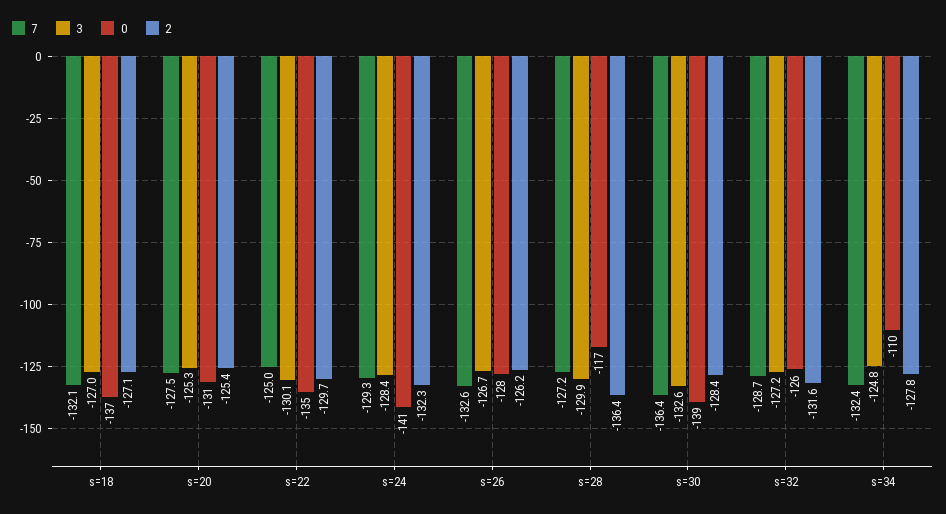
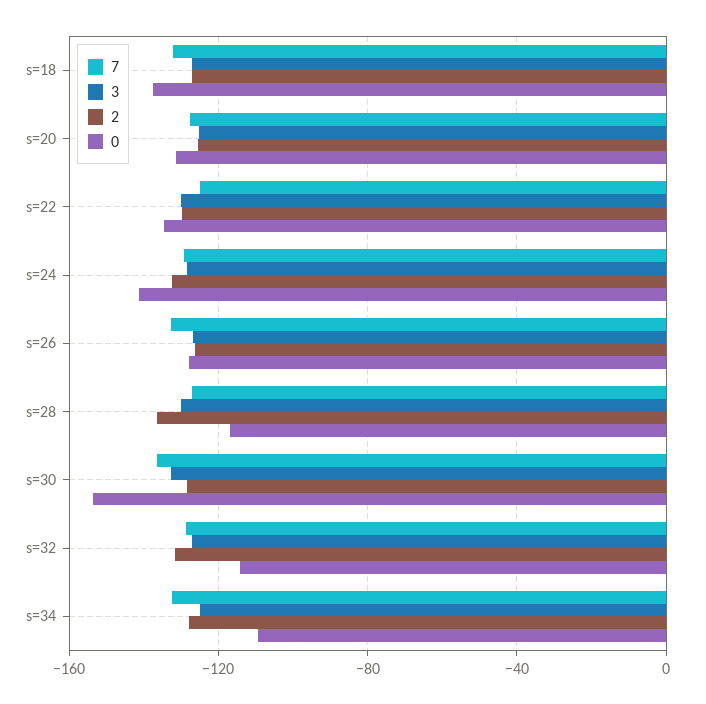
0, s=30: -139 -> -155
0, s=32: -126 -> -115

